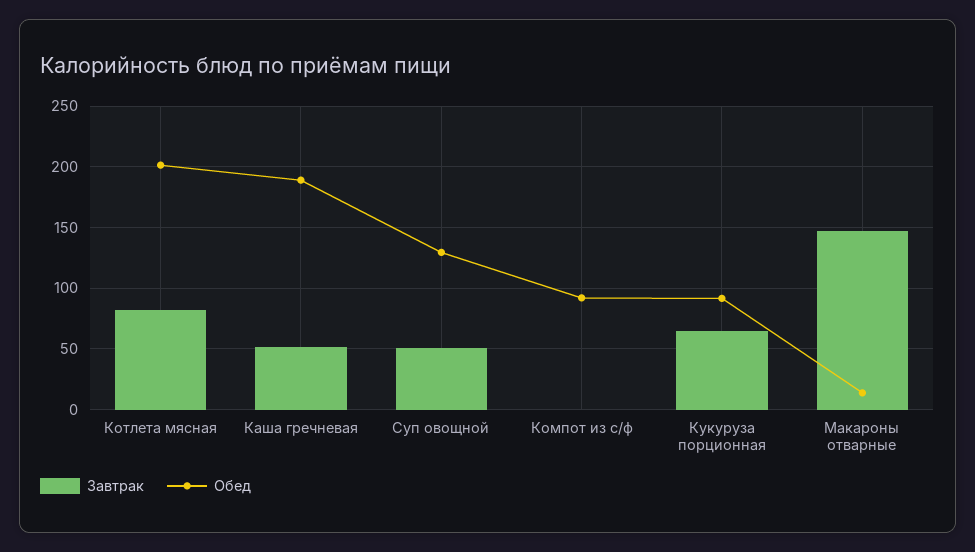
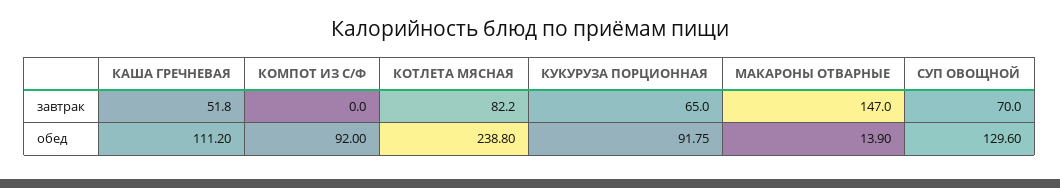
Обед, Котлета мясная: 200 -> 238.8
Обед, Каша гречневая: 190 -> 111.2
Завтрак, Суп овощной: 50 -> 70

